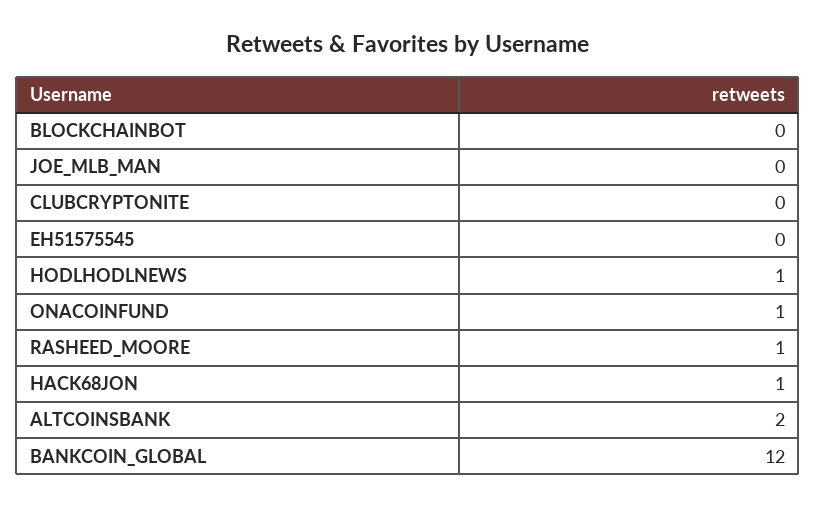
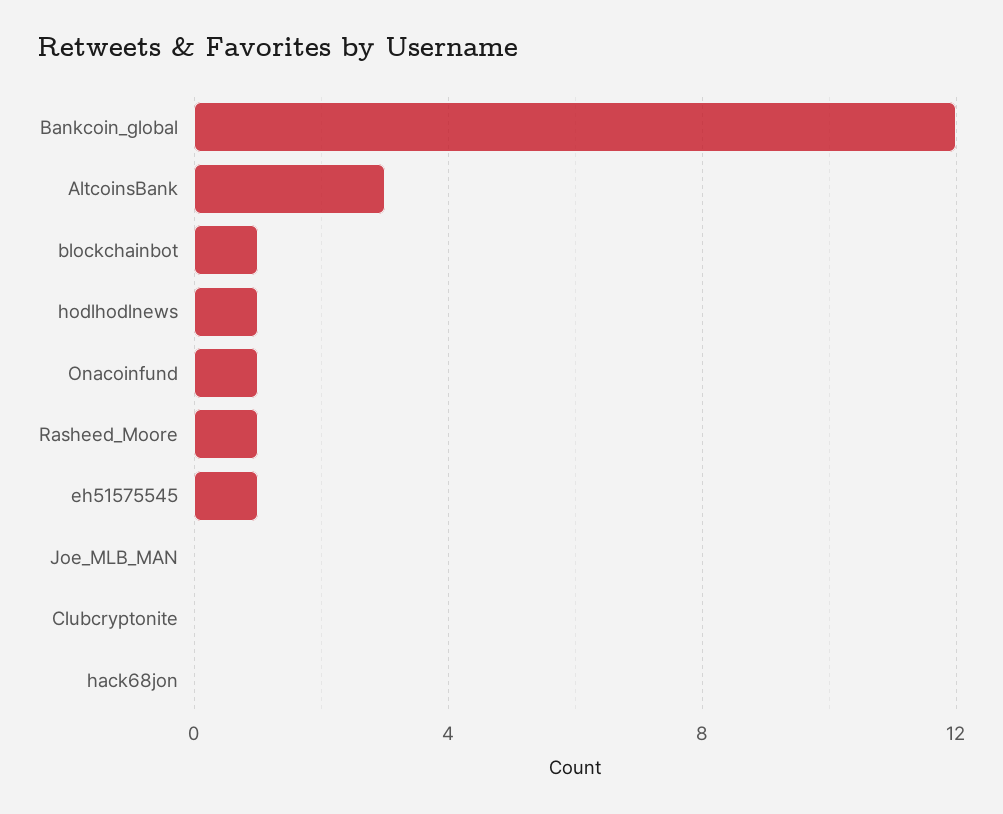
BLOCKCHAINBOT: 0 -> 1
EH51575545: 0 -> 1
HACK68JON: 1 -> 0
ALTCOINSBANK: 2 -> 3

